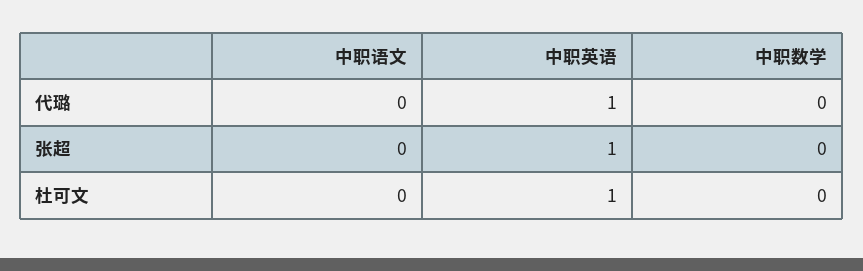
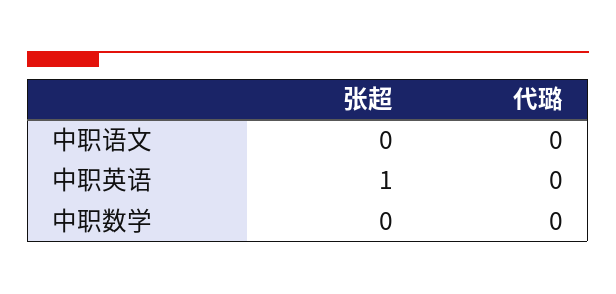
中职英语, 代璐: 1 -> 0
中职语文, 杜可文: 0 -> none
中职英语, 杜可文: 1 -> none
中职数学, 杜可文: 0 -> none

